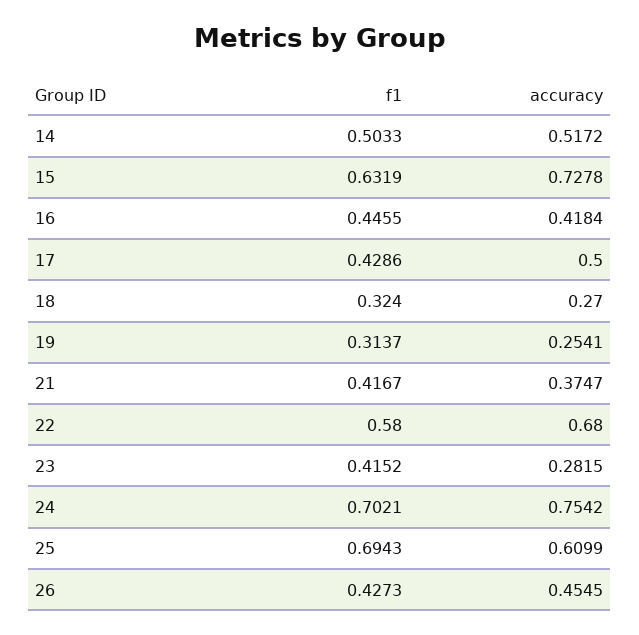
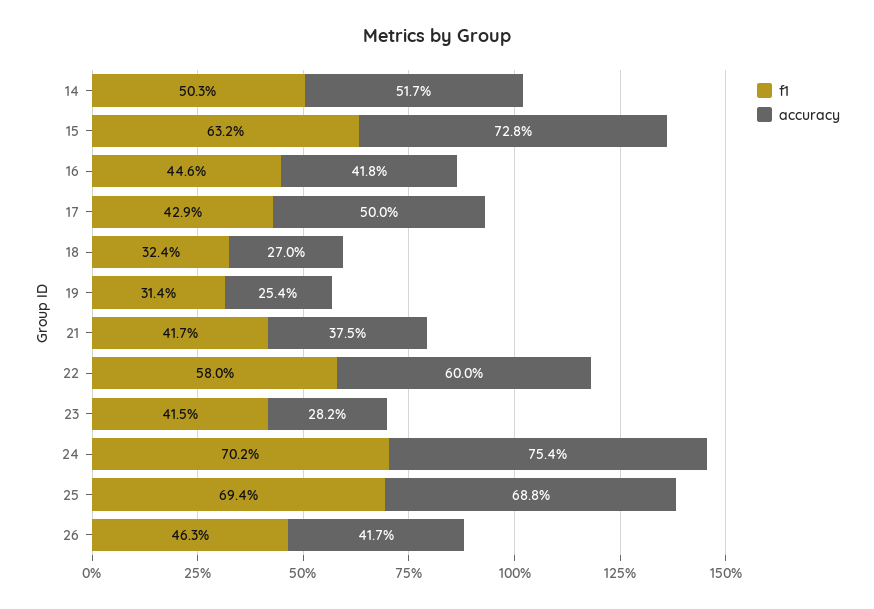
accuracy, 22: 0.68 -> 0.6
accuracy, 25: 0.6099 -> 0.688
f1, 26: 0.4273 -> 0.463
accuracy, 26: 0.4545 -> 0.417

